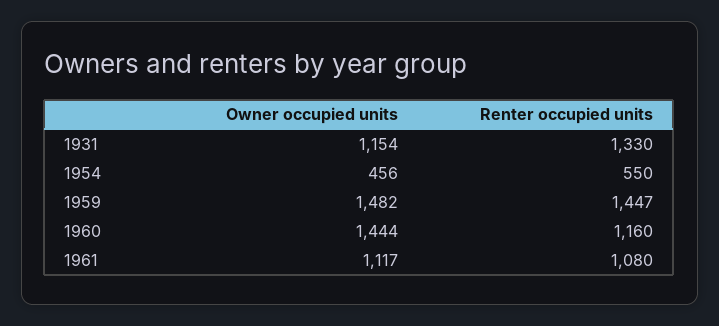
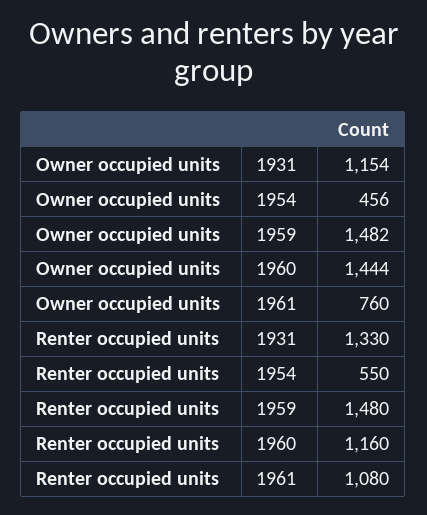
Renter occupied units, 1959: 1447 -> 1480
Owner occupied units, 1961: 1117 -> 760

